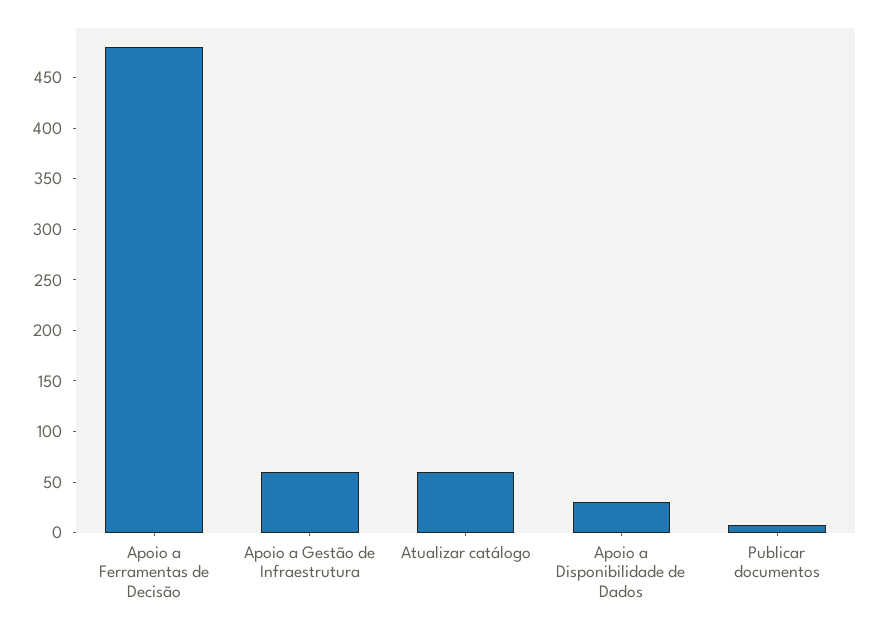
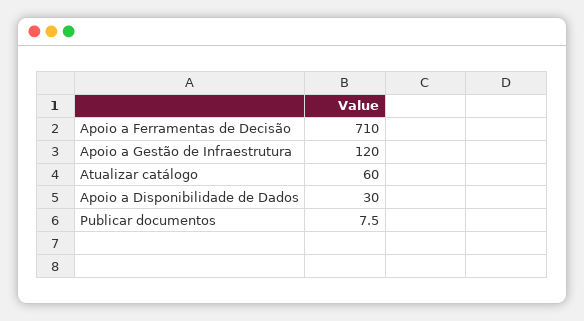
Apoio a Ferramentas de Decisão: 480 -> 710
Apoio a Gestão de Infraestrutura: 60 -> 120

